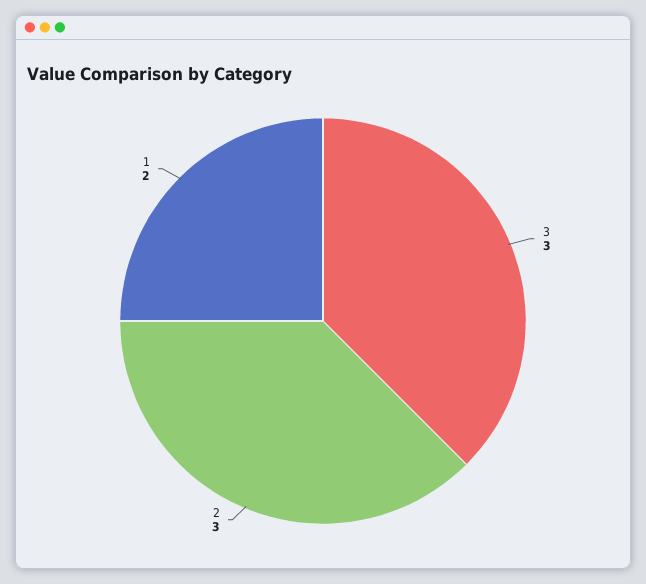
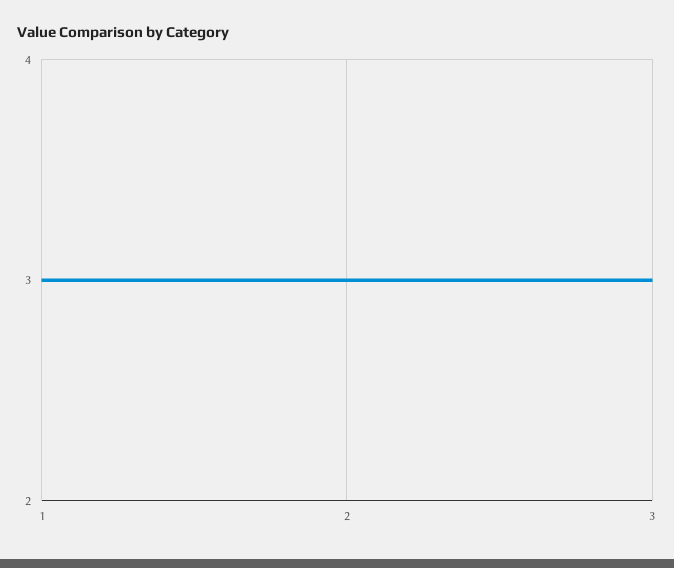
1: 2 -> 3

